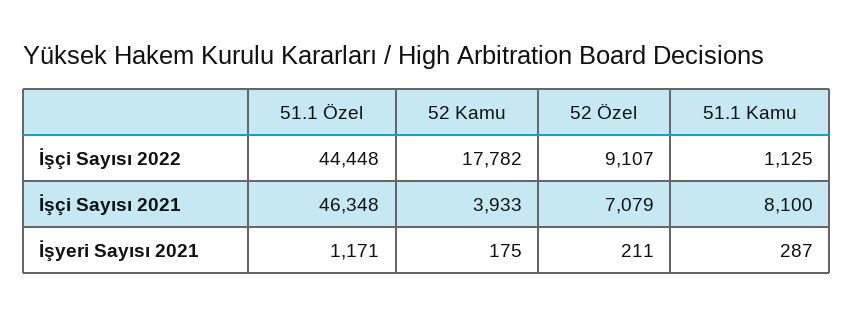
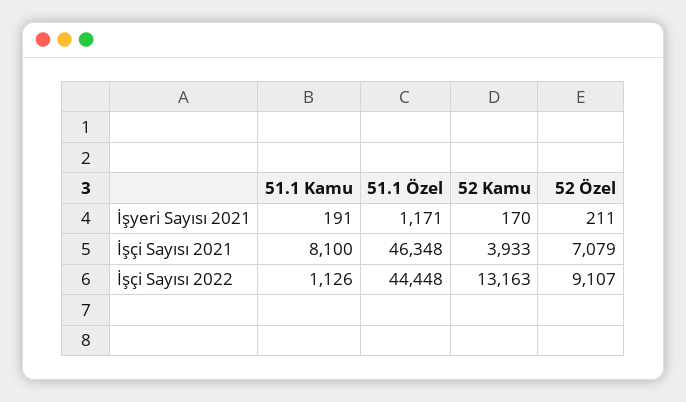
52 Kamu, İşçi Sayısı 2022: 17782 -> 13163
51.1 Kamu, İşçi Sayısı 2022: 1125 -> 1126
52 Kamu, İşyeri Sayısı 2021: 175 -> 170
51.1 Kamu, İşyeri Sayısı 2021: 287 -> 191

